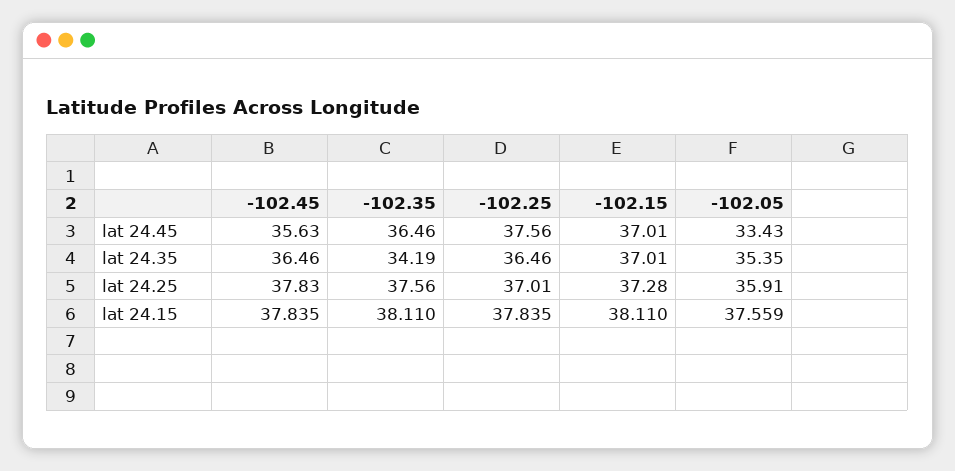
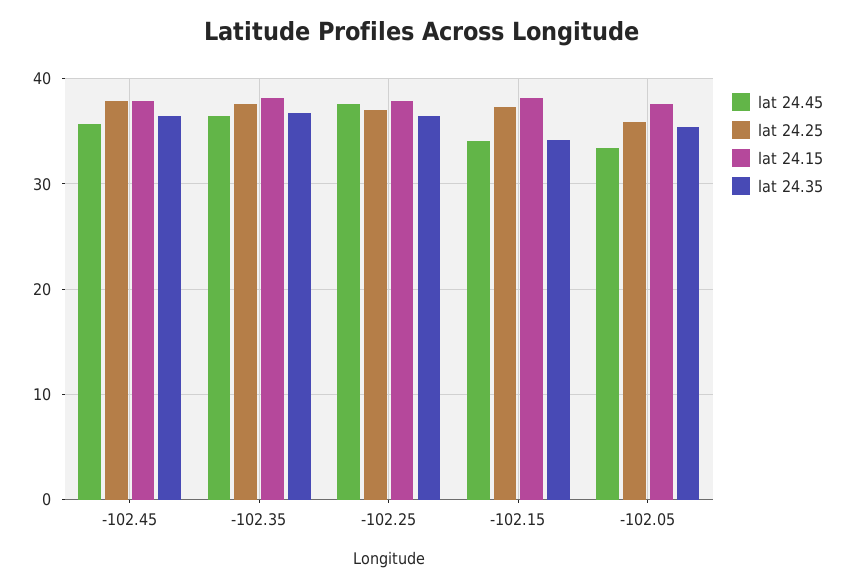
lat 24.45, -102.15: 37.01 -> 34
lat 24.35, -102.35: 34.19 -> 37
lat 24.35, -102.15: 37.01 -> 34

